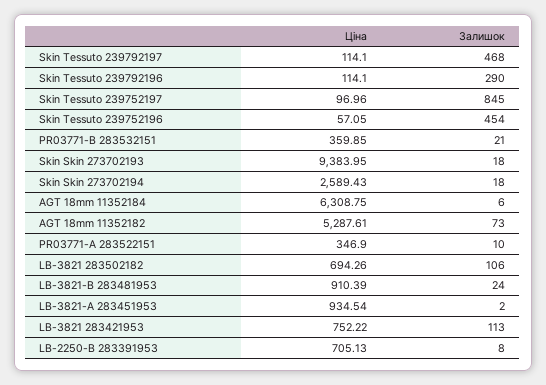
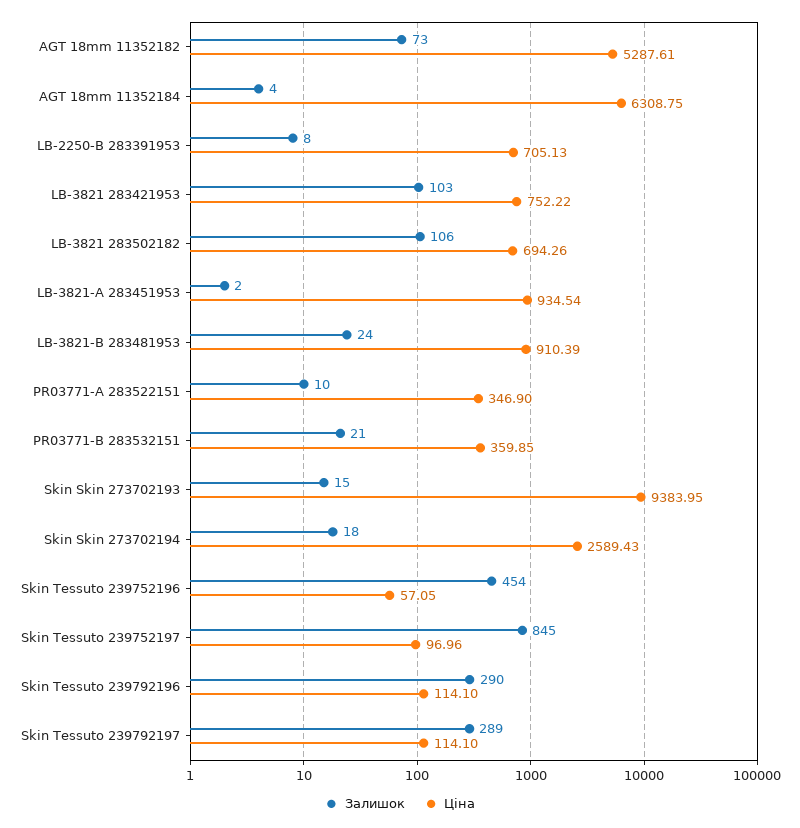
Залишок, Skin Tessuto 239792197: 468 -> 289
Залишок, Skin Skin 273702193: 18 -> 15
Залишок, AGT 18mm 11352184: 6 -> 4
Залишок, LB-3821 283421953: 113 -> 103

